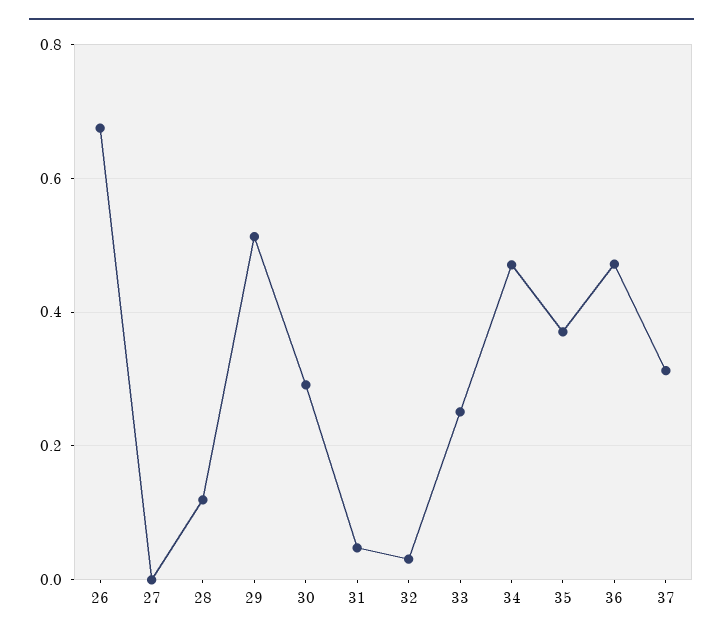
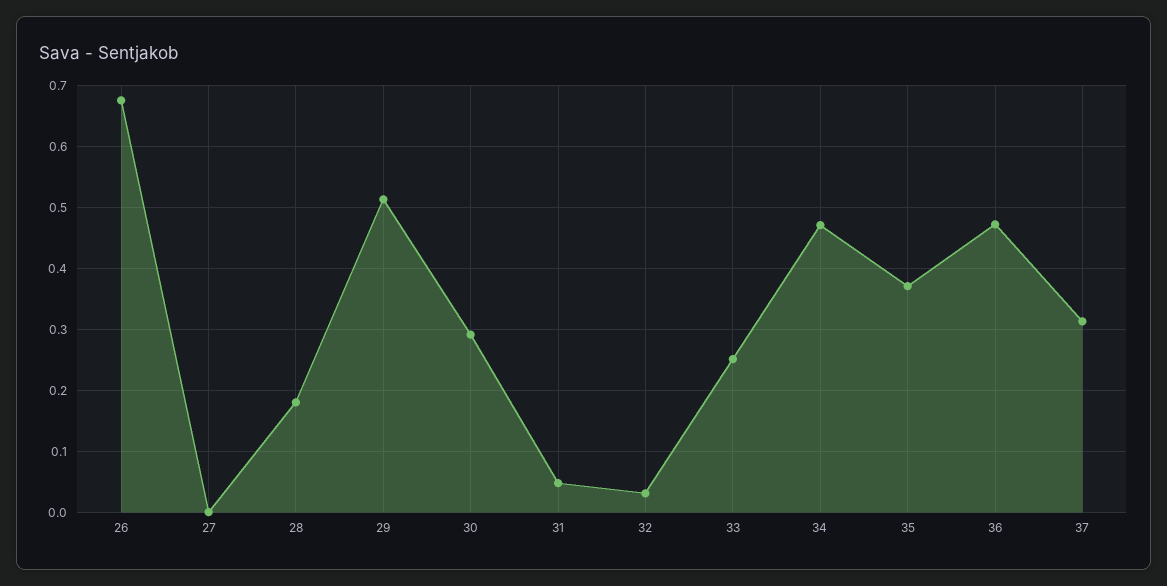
28: 0.12 -> 0.18

